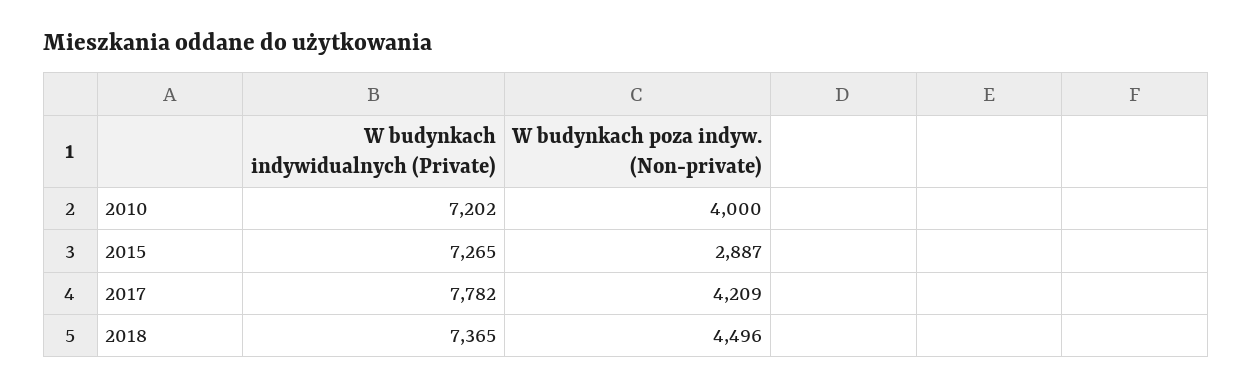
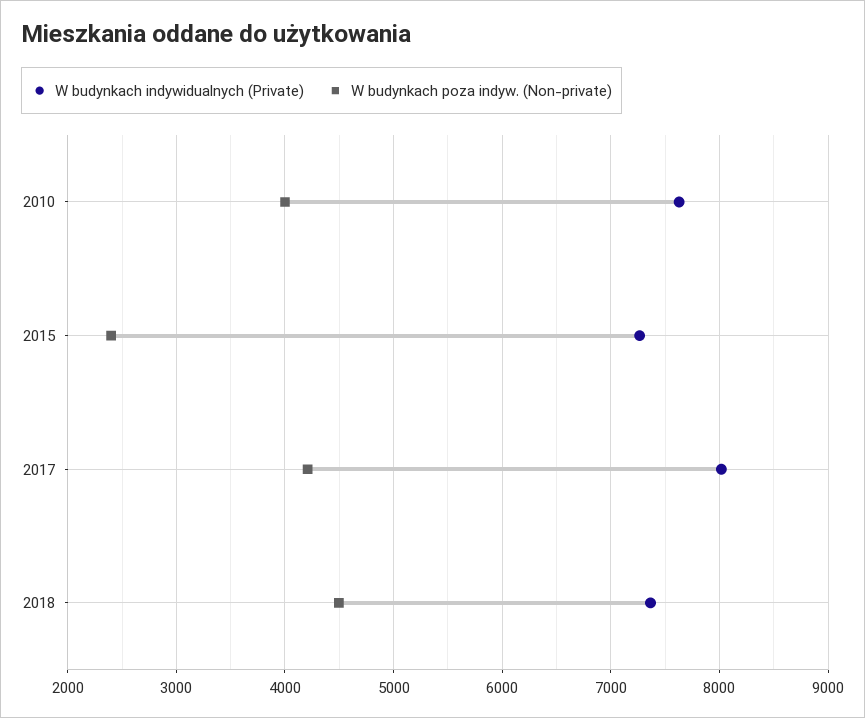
W budynkach indywidualnych (Private), 2010: 7202 -> 7600
W budynkach poza indyw. (Non-private), 2015: 2887 -> 2400
W budynkach indywidualnych (Private), 2017: 7782 -> 8000

